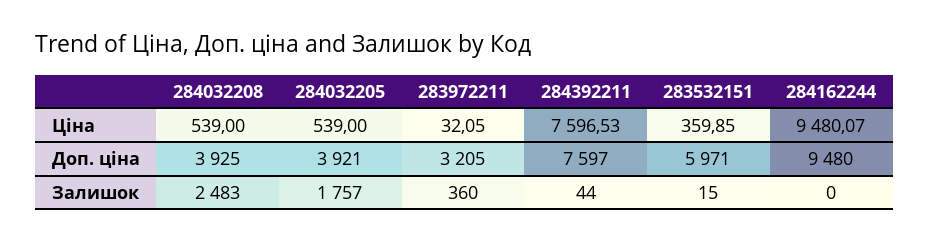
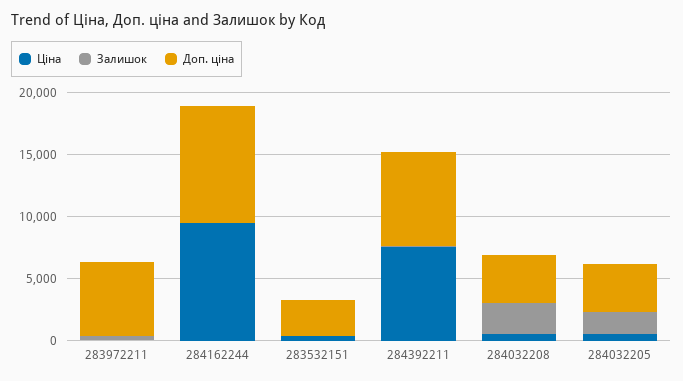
Доп. ціна, 283972211: 3205 -> 6000
Доп. ціна, 283532151: 5971 -> 3000

